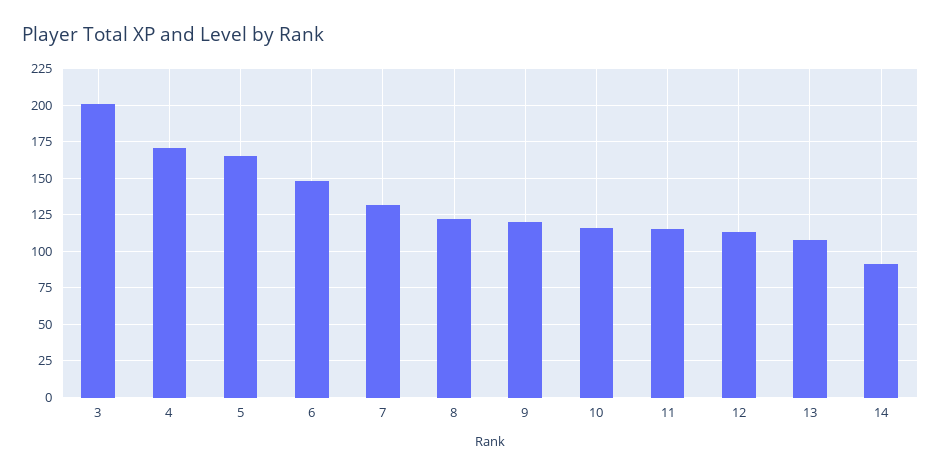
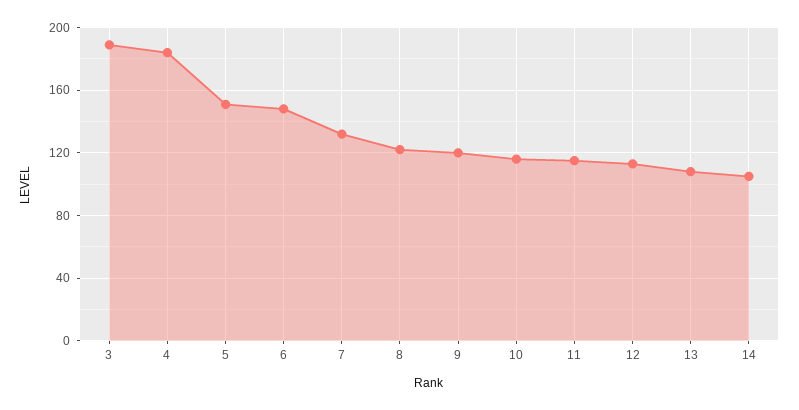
3: 200 -> 190
4: 170 -> 185
5: 165 -> 150
14: 90 -> 105

